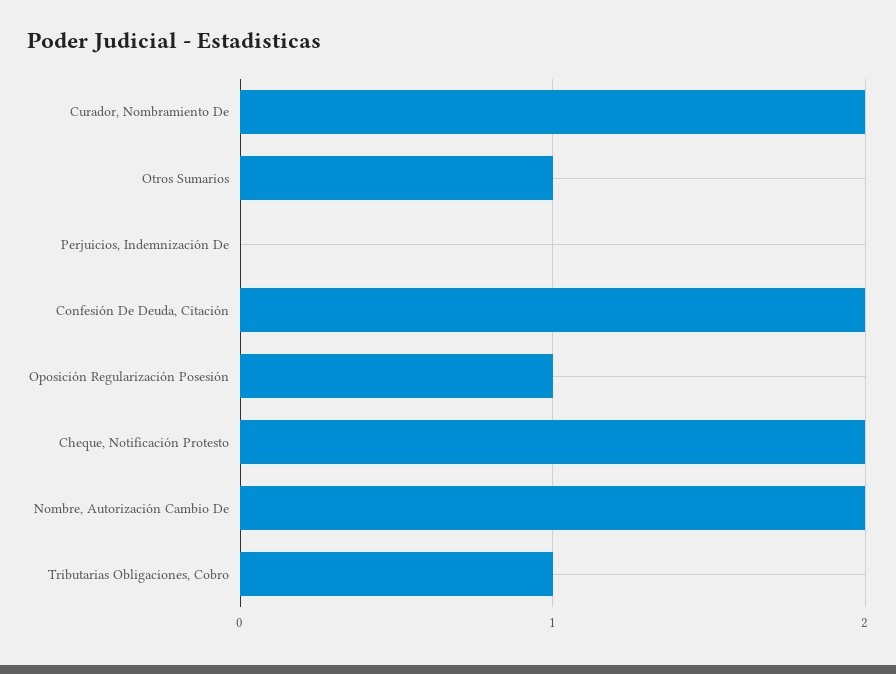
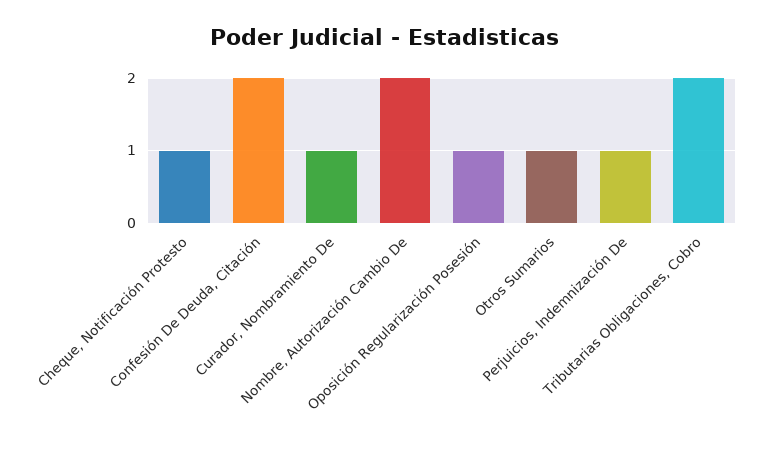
Curador, Nombramiento De: 2 -> 1
Perjuicios, Indemnización De: 0 -> 1
Cheque, Notificación Protesto: 2 -> 1
Tributarias Obligaciones, Cobro: 1 -> 2

